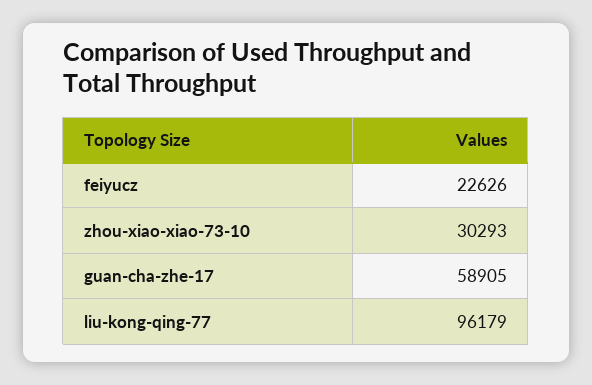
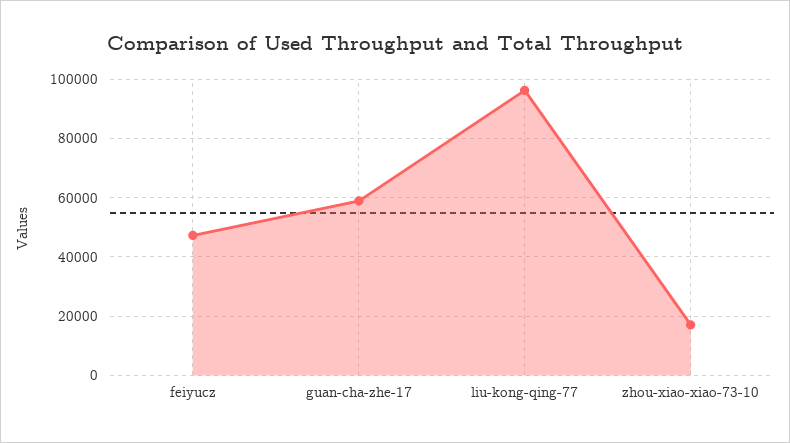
feiyucz: 22626 -> 47500
zhou-xiao-xiao-73-10: 30293 -> 17500

